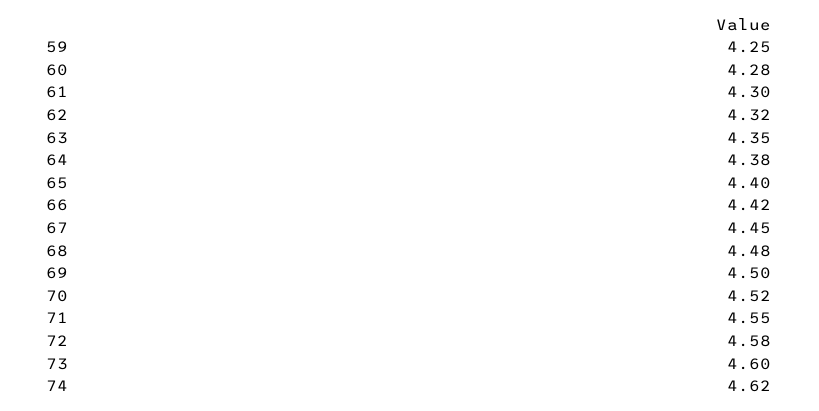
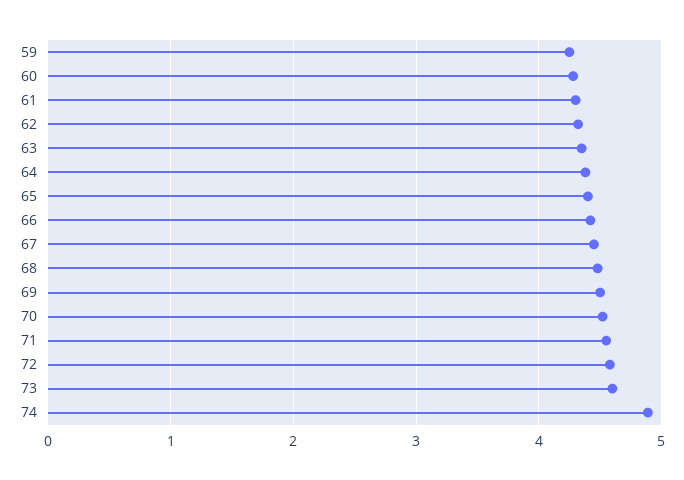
74: 4.62 -> 4.9

